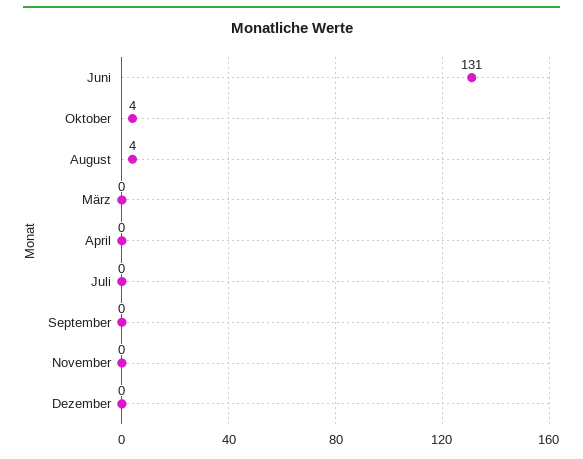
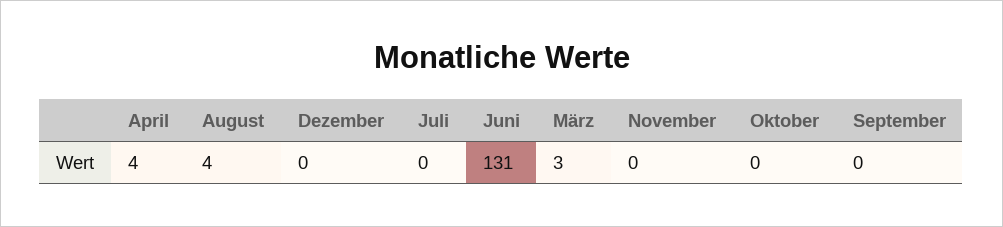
Oktober: 4 -> 0
März: 0 -> 3
April: 0 -> 4

